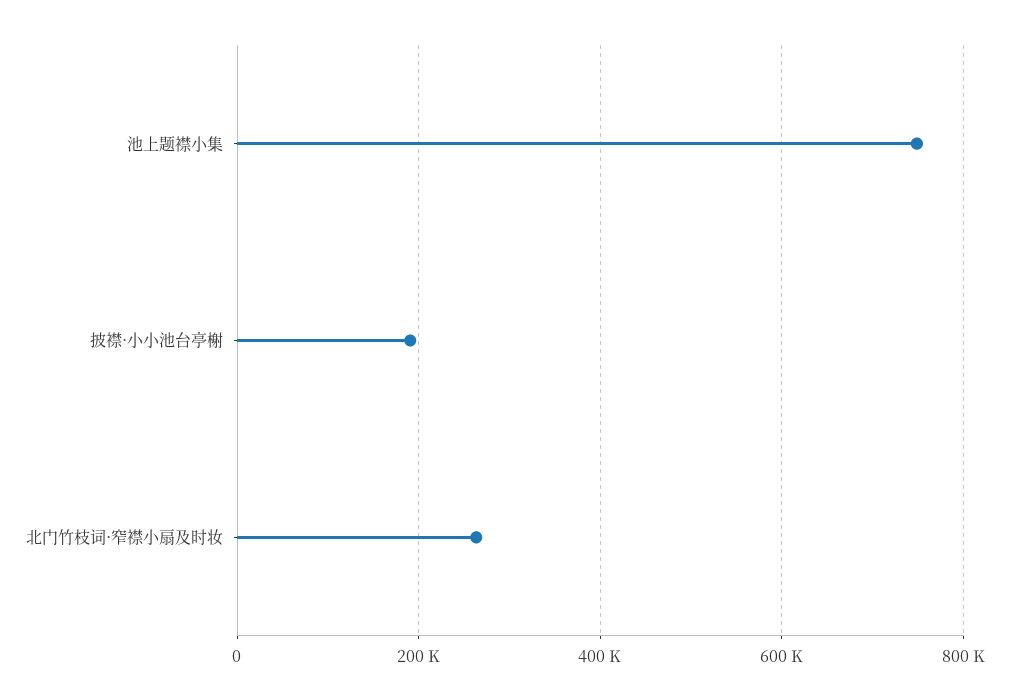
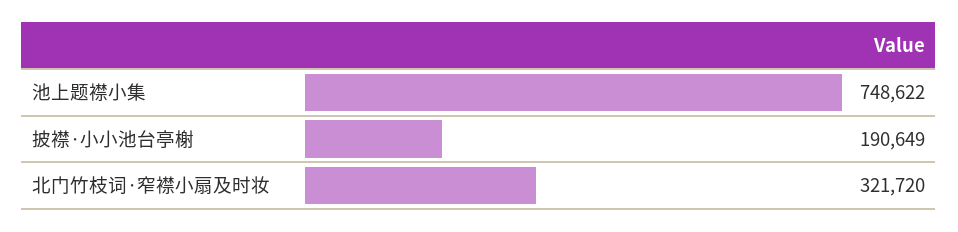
北门竹枝词·窄襟小扇及时妆: 260000 -> 321720

